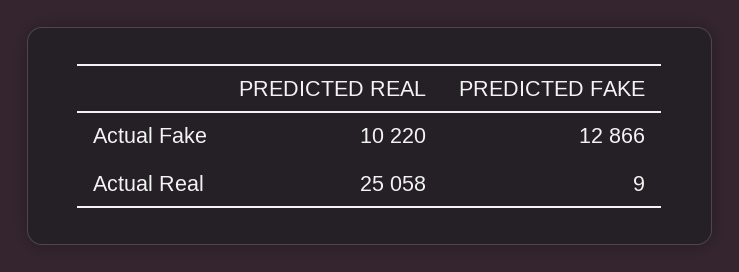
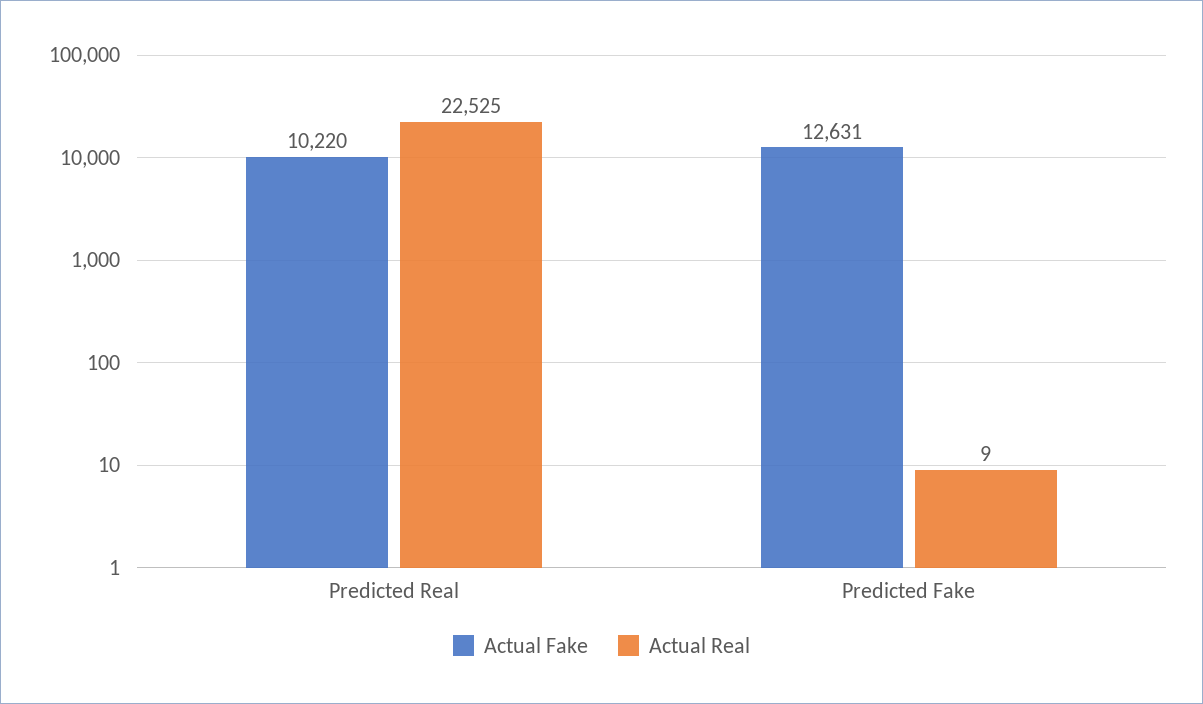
Actual Fake, PREDICTED FAKE: 12866 -> 12631
Actual Real, PREDICTED REAL: 25058 -> 22525

